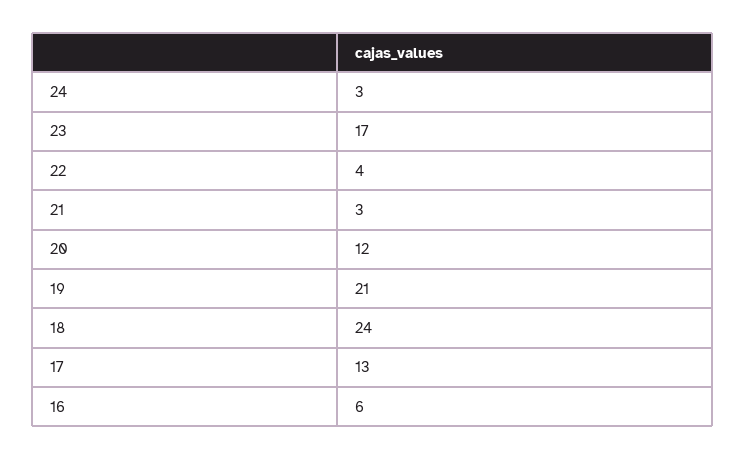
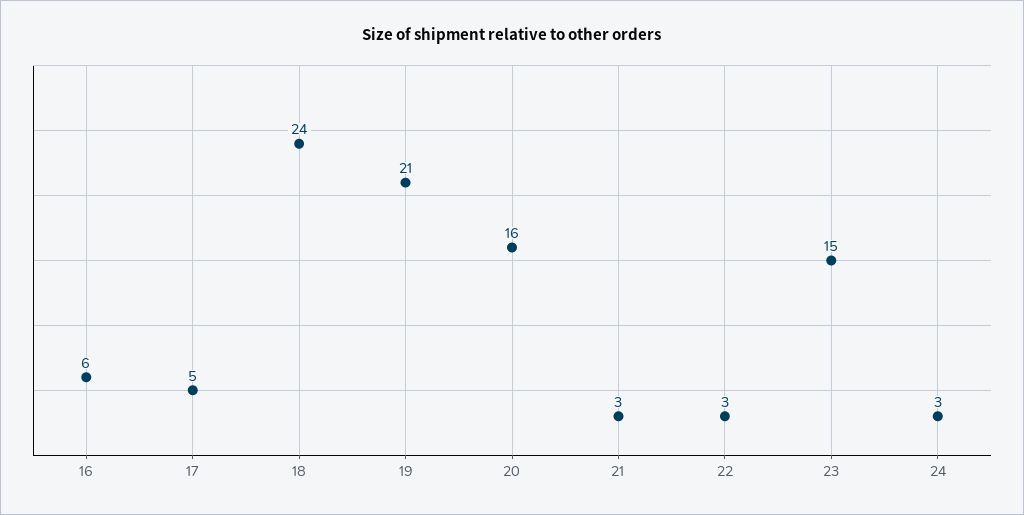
23: 17 -> 15
22: 4 -> 3
20: 12 -> 16
17: 13 -> 5

